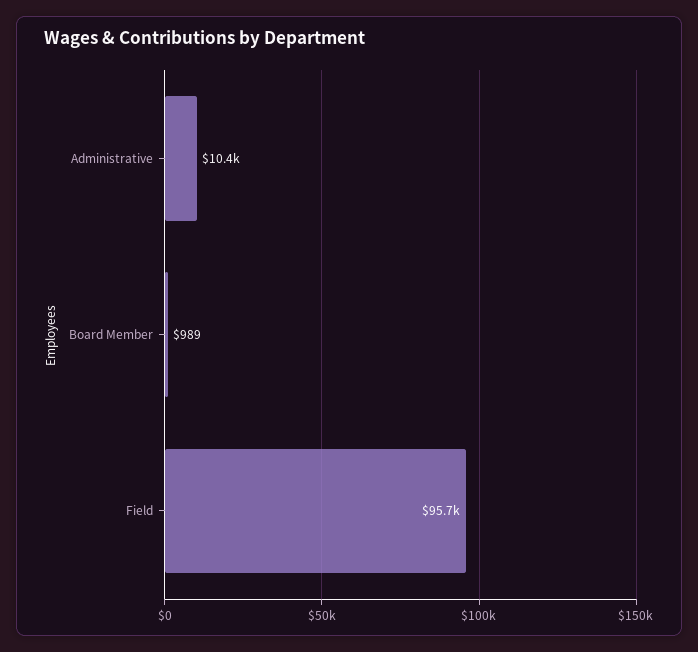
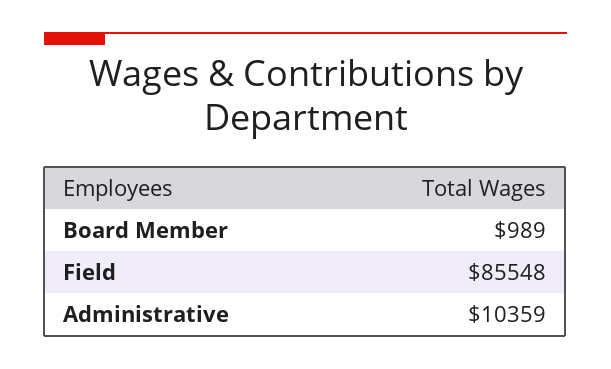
Field: 95700 -> 85548

